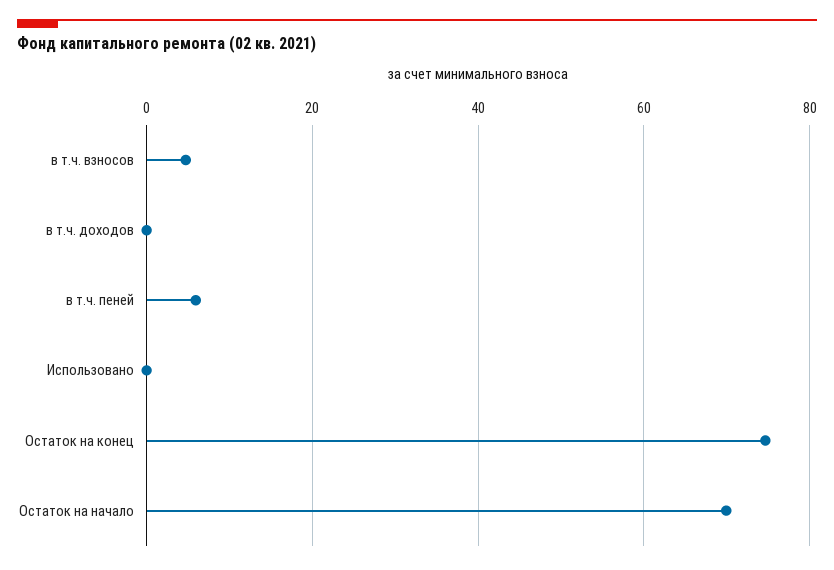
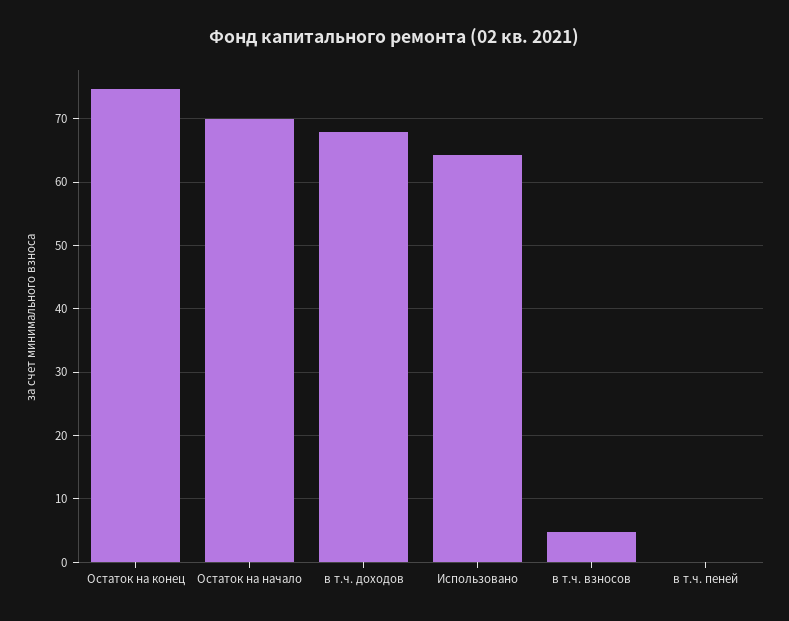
в т.ч. доходов: 0 -> 68
в т.ч. пеней: 6 -> 0
Использовано: 0 -> 64

